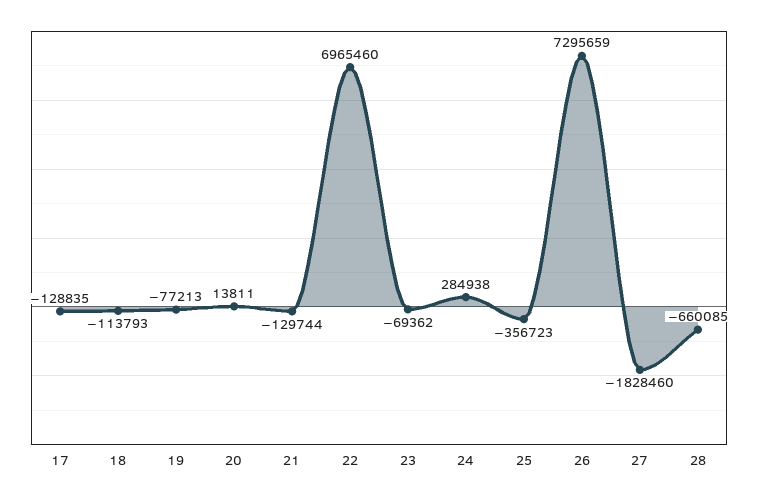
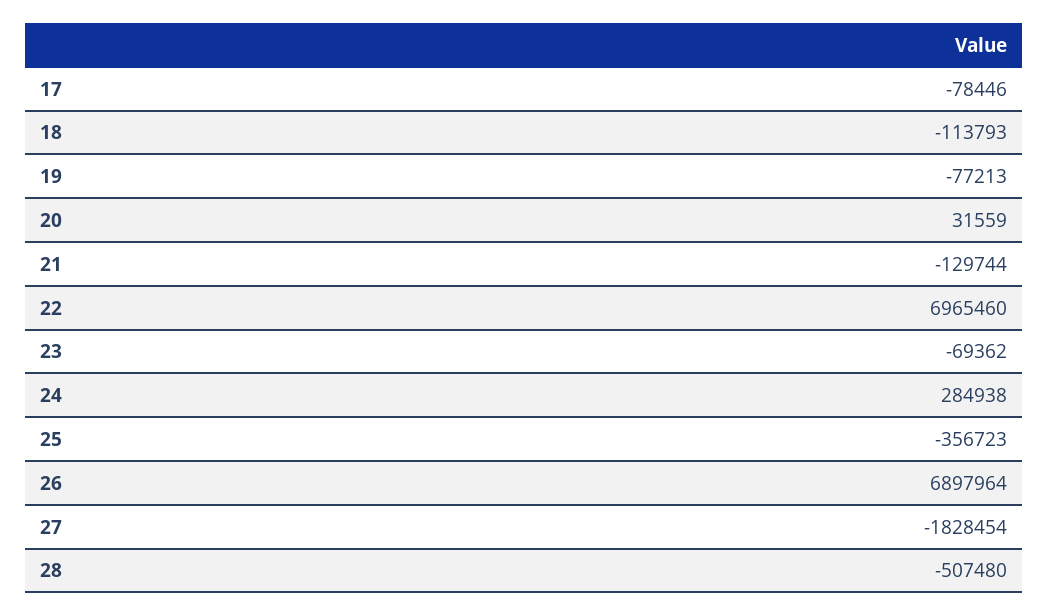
17: -128835 -> -78446
20: 13811 -> 31559
26: 7295659 -> 6897964
27: -1828460 -> -1828454
28: -660085 -> -507480

